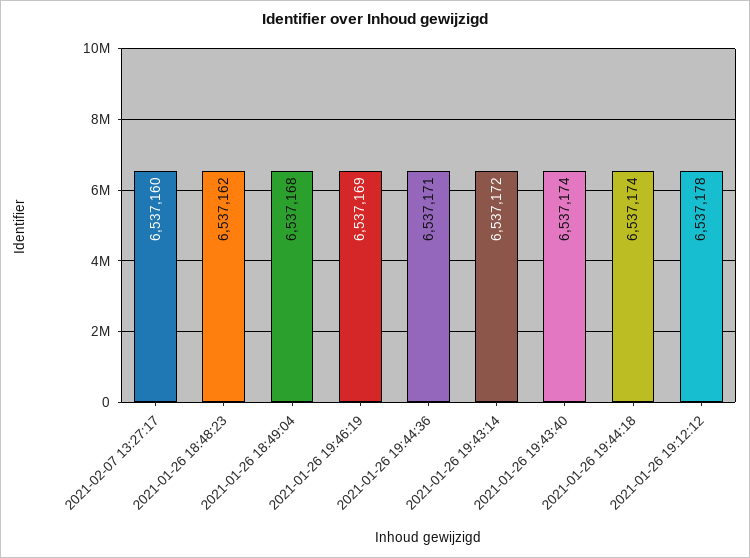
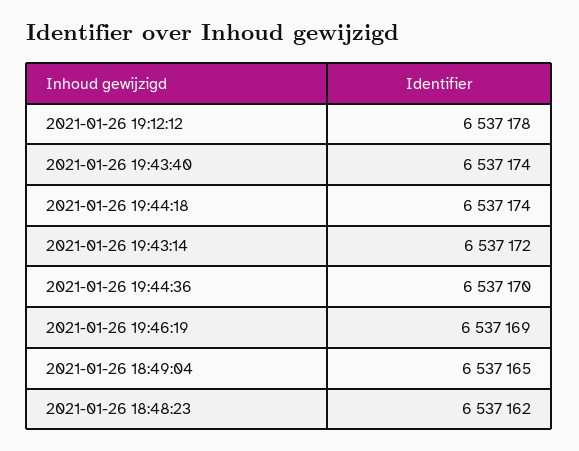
2021-02-07 13:27:17: 6537160 -> none
2021-01-26 18:49:04: 6537168 -> 6537165
2021-01-26 19:44:36: 6537171 -> 6537170

